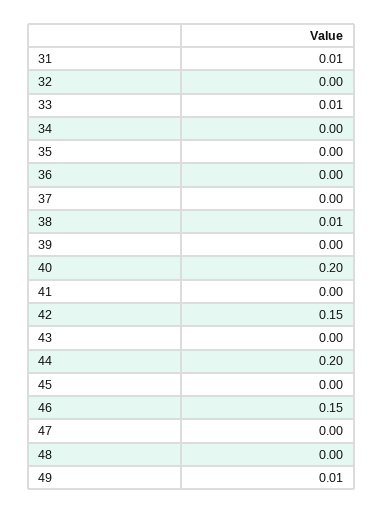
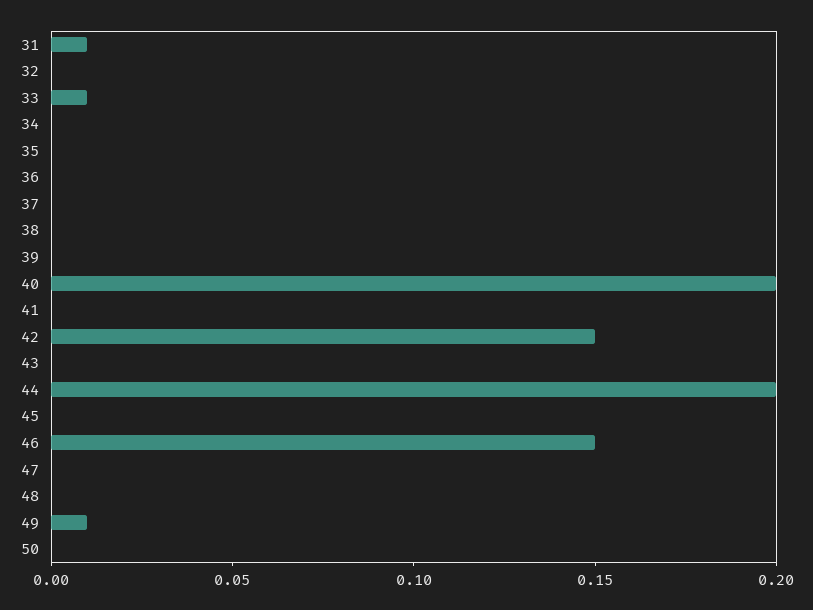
38: 0.01 -> 0
50: none -> 0

